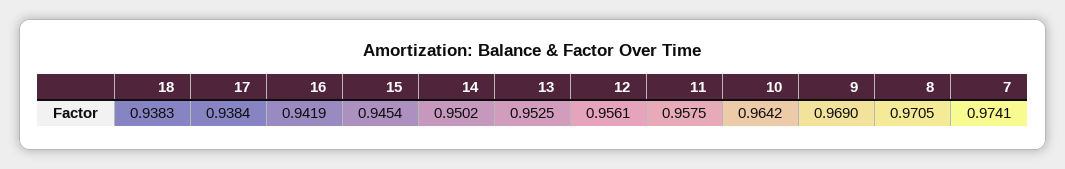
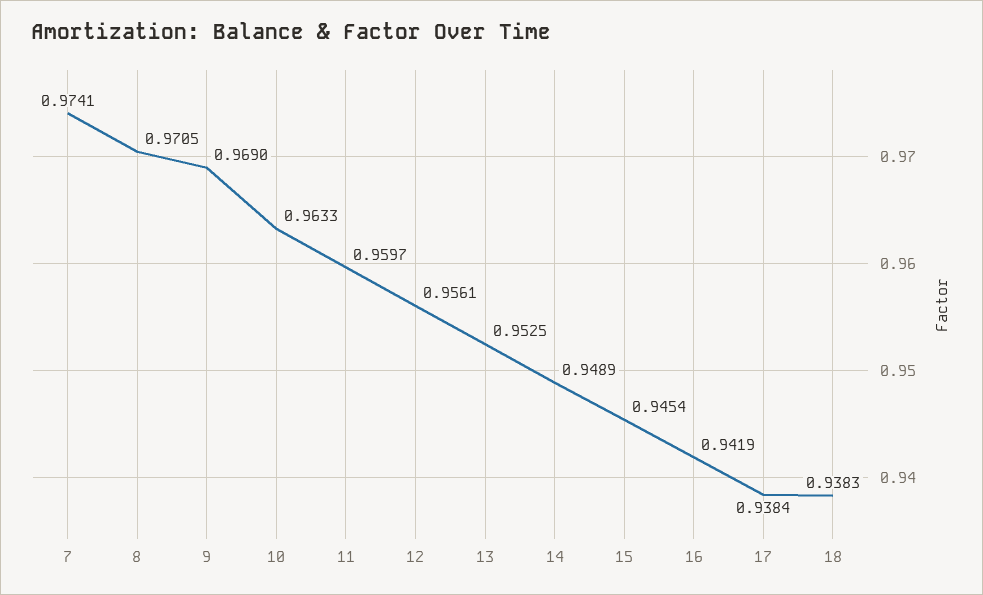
14: 0.9502 -> 0.9489
11: 0.9575 -> 0.9597
10: 0.9642 -> 0.9633

